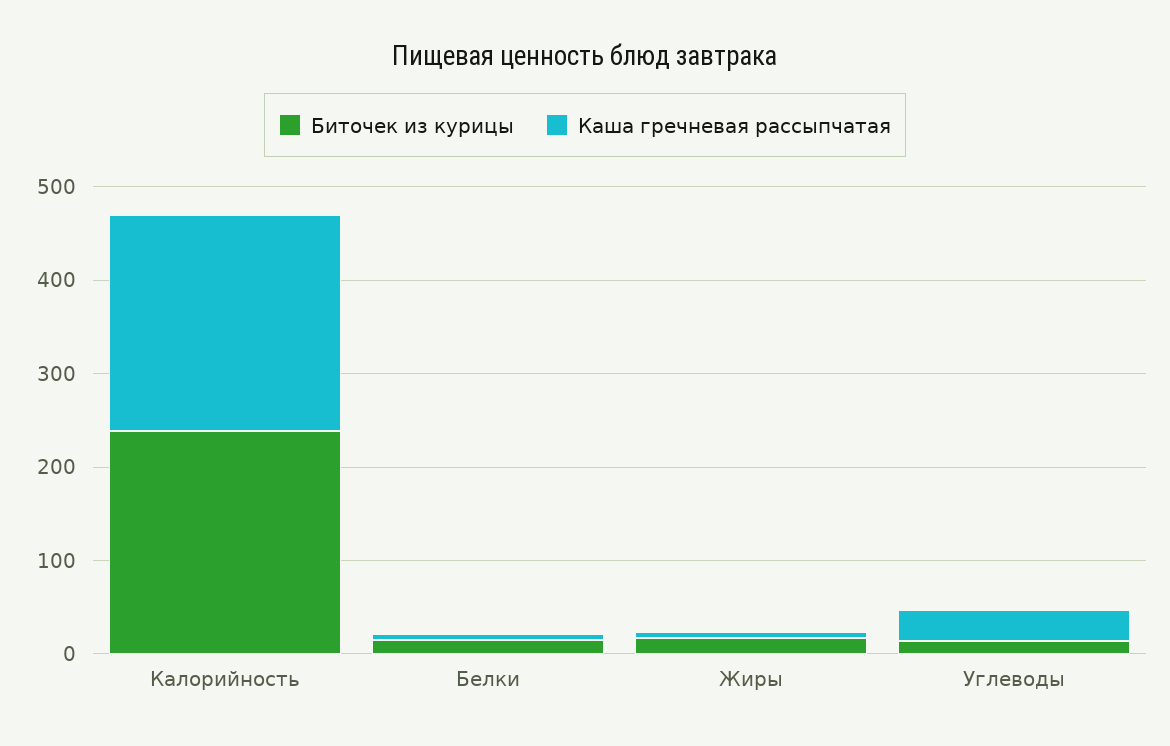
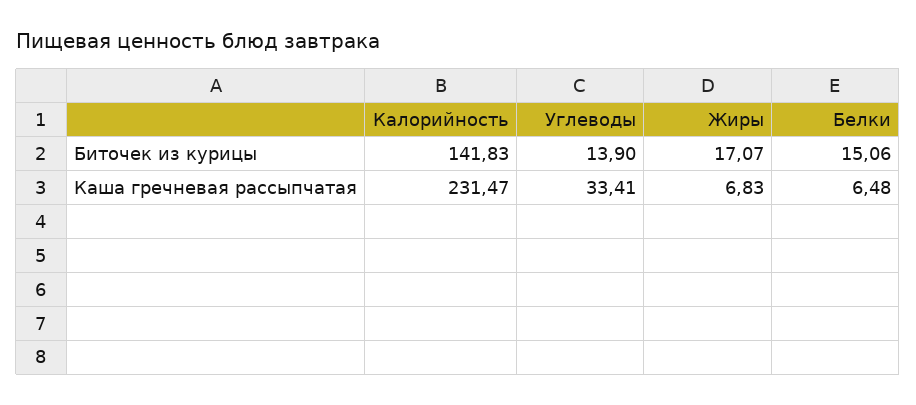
Биточек из курицы, Калорийность: 240 -> 141.83

